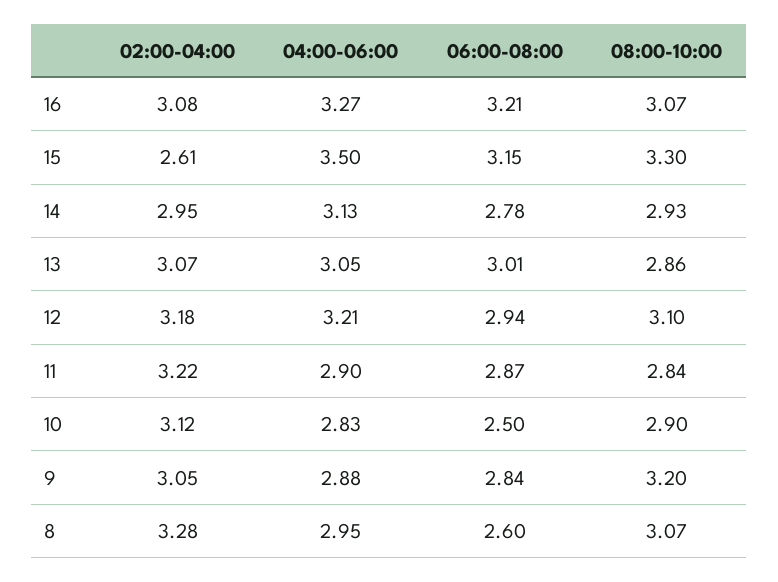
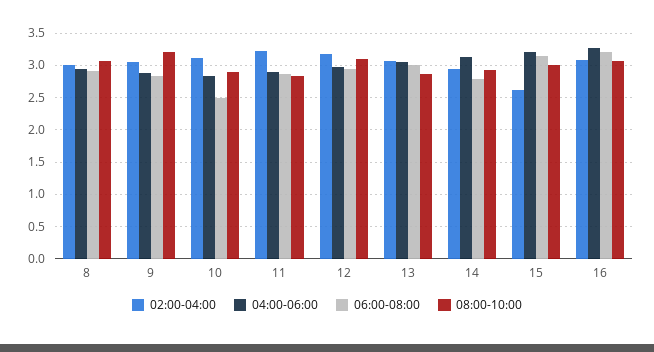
04:00-06:00, 15: 3.5 -> 3.2
08:00-10:00, 15: 3.3 -> 3
04:00-06:00, 12: 3.21 -> 3
02:00-04:00, 8: 3.28 -> 3
06:00-08:00, 8: 2.6 -> 2.9

